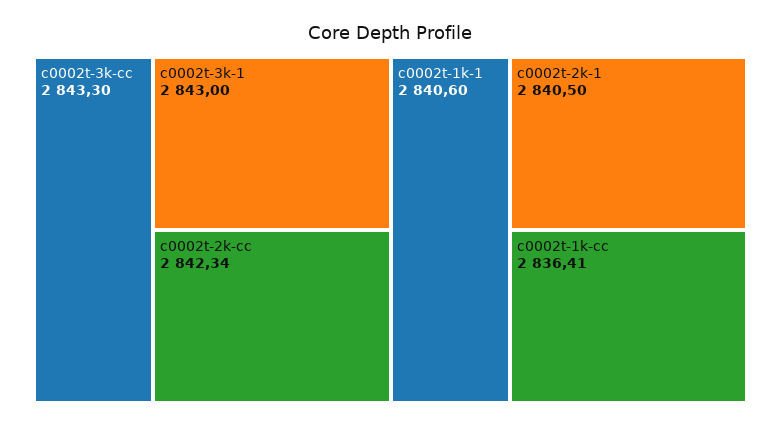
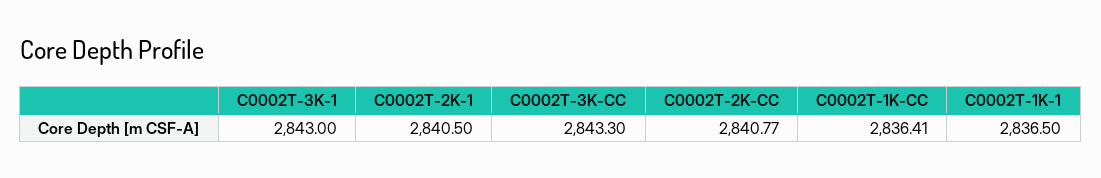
c0002t-2k-cc: 2842.34 -> 2840.77
c0002t-1k-1: 2840.6 -> 2836.5

